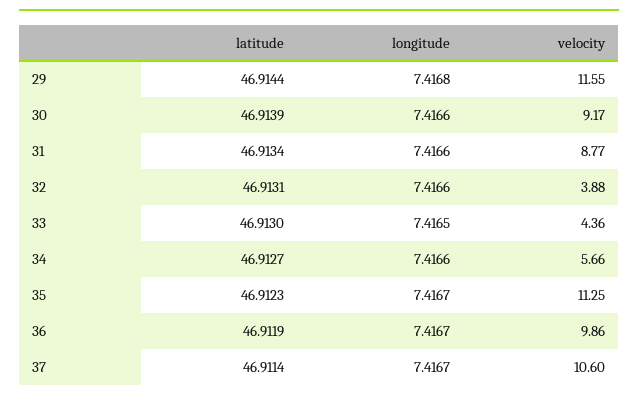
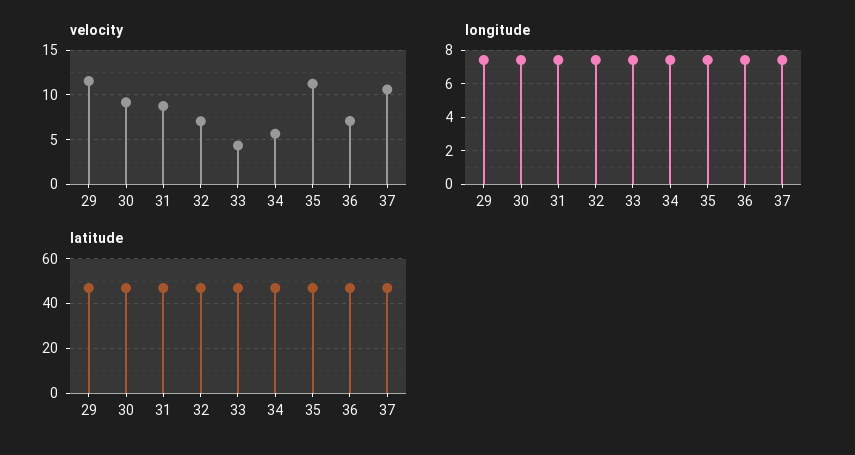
velocity, 32: 3.88 -> 7
velocity, 36: 9.86 -> 7

